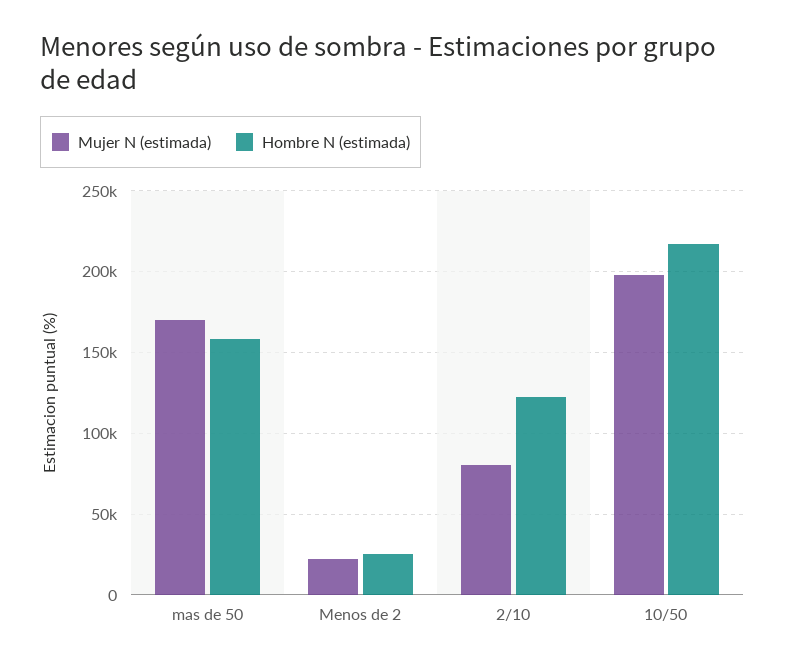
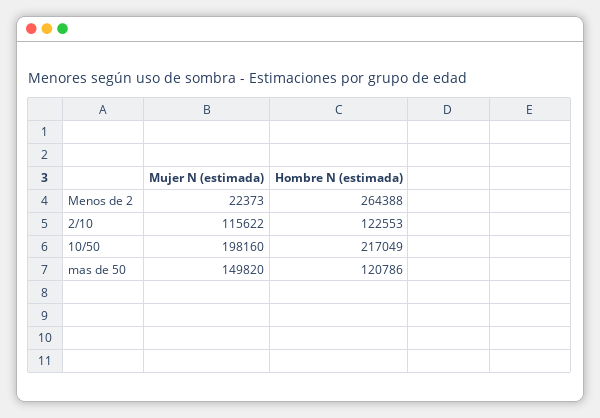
Mujer N (estimada), mas de 50: 170000 -> 149820
Hombre N (estimada), mas de 50: 160000 -> 120786
Hombre N (estimada), Menos de 2: 25000 -> 264388
Mujer N (estimada), 2/10: 80000 -> 115622

